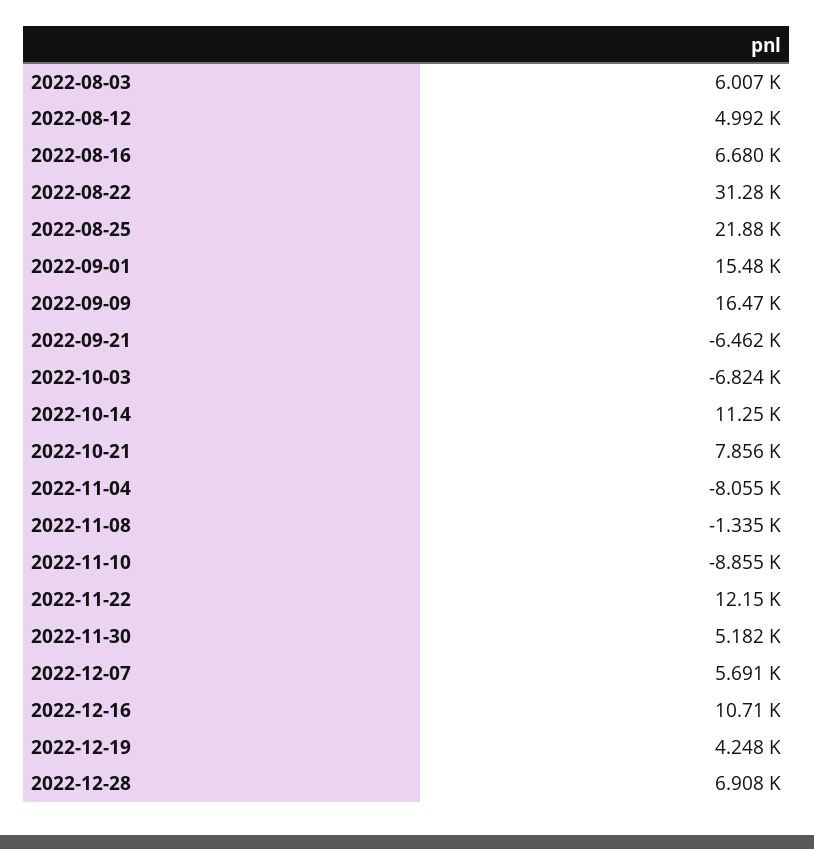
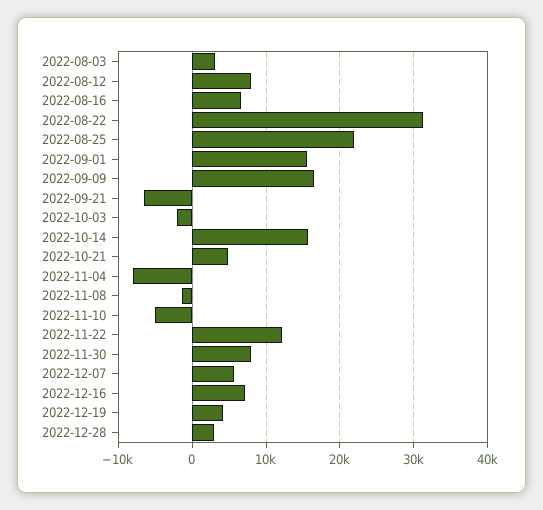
2022-08-03: 6007 -> 3000
2022-08-12: 4992 -> 8000
2022-10-03: -6824 -> -2000
2022-10-14: 11250 -> 16000
2022-10-21: 7856 -> 5000
2022-11-10: -8855 -> -5000
2022-11-30: 5182 -> 8000
2022-12-16: 10710 -> 7000
2022-12-28: 6908 -> 3000

